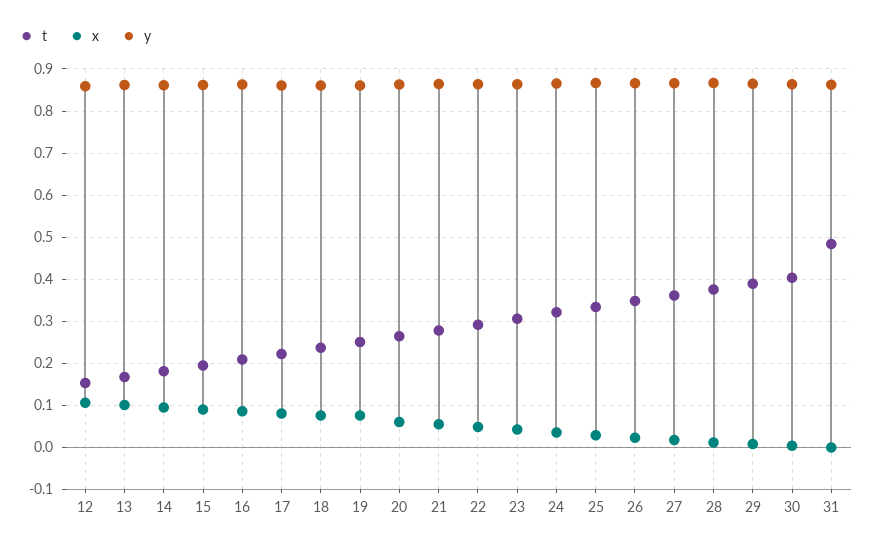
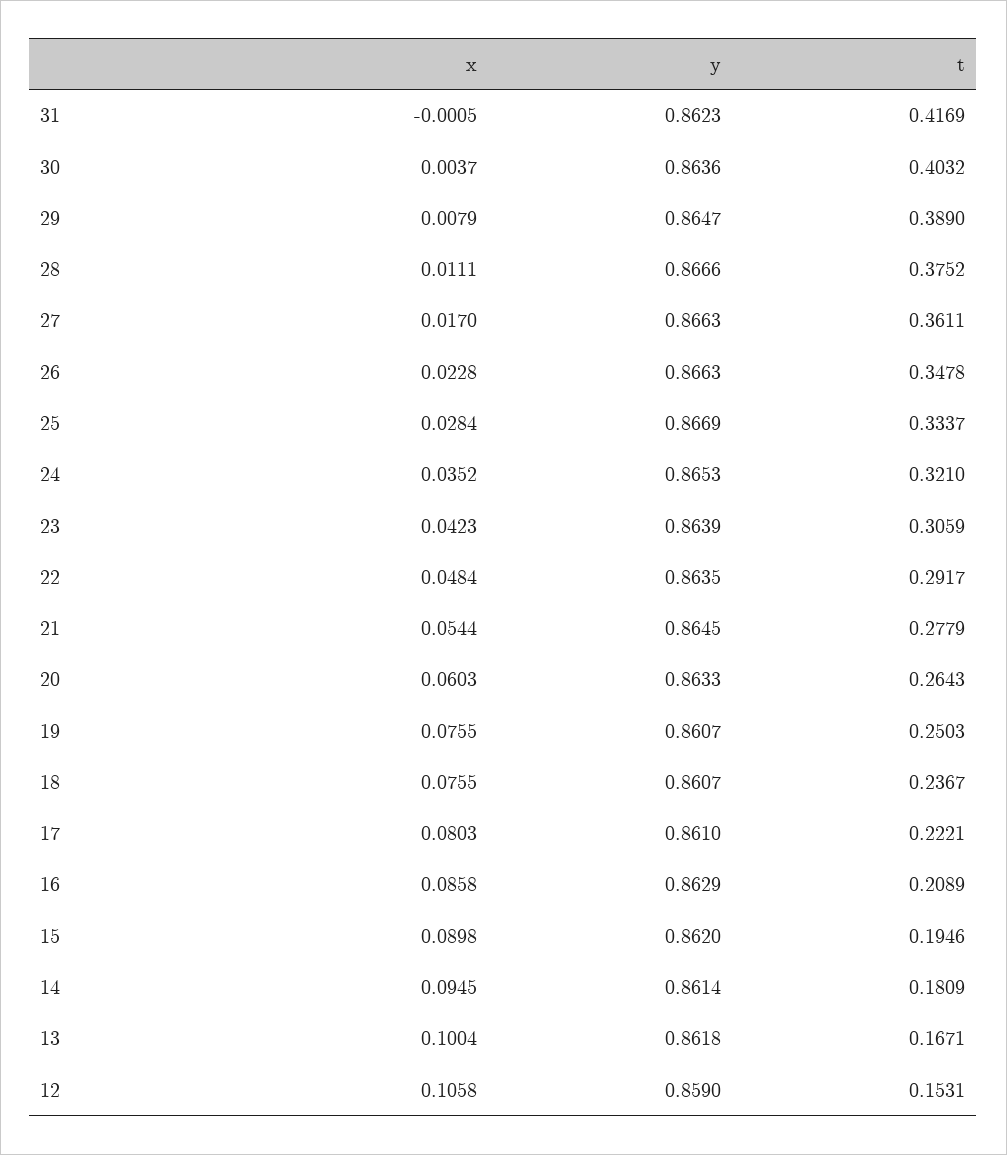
t, 31: 0.48 -> 0.4169

